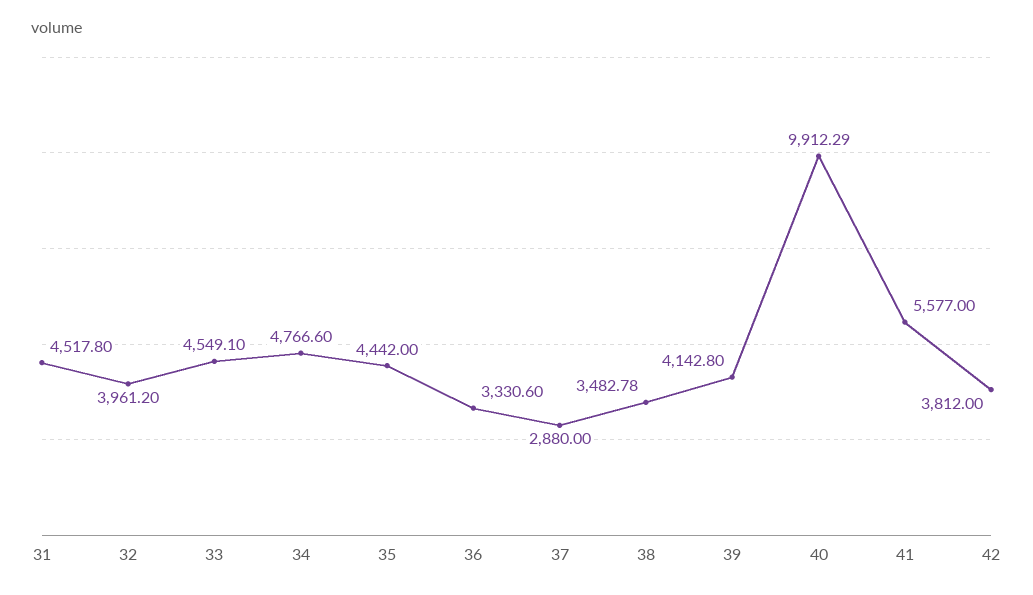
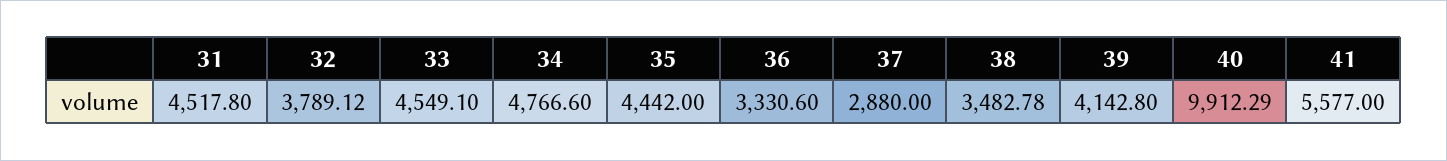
32: 3961.2 -> 3789.12
42: 3812 -> none

